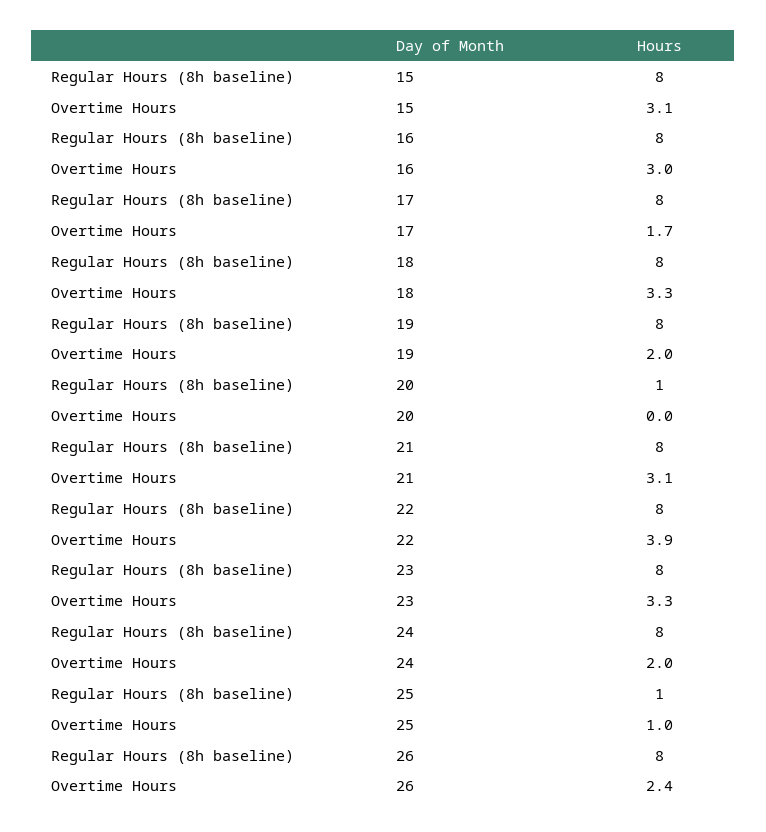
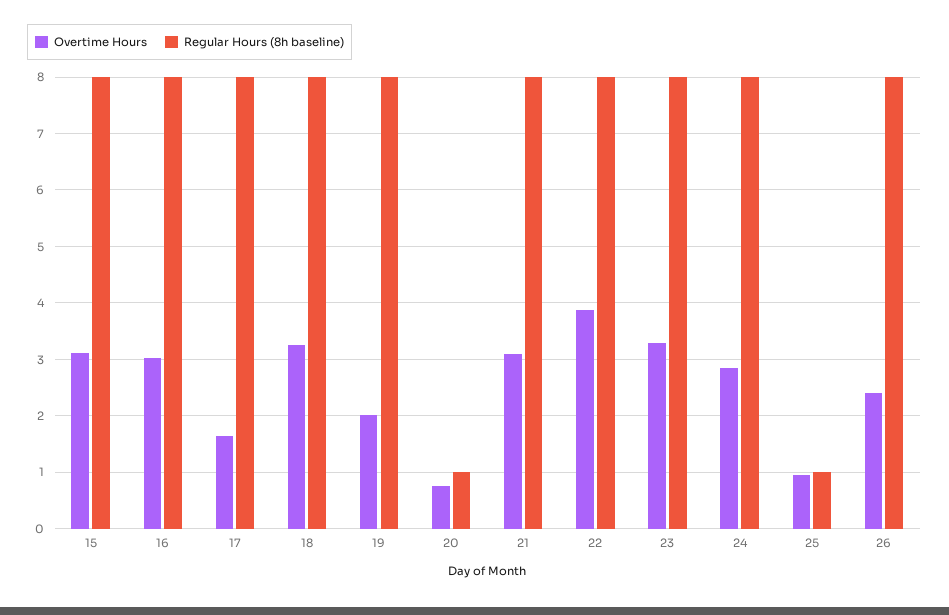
Overtime Hours, 20: 0 -> 0.8
Overtime Hours, 24: 2 -> 2.8

